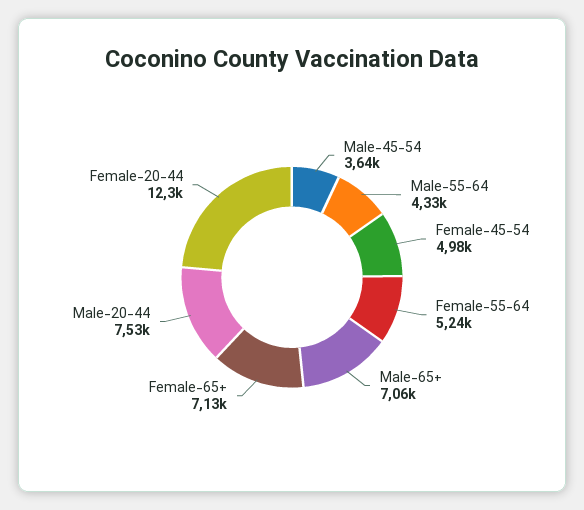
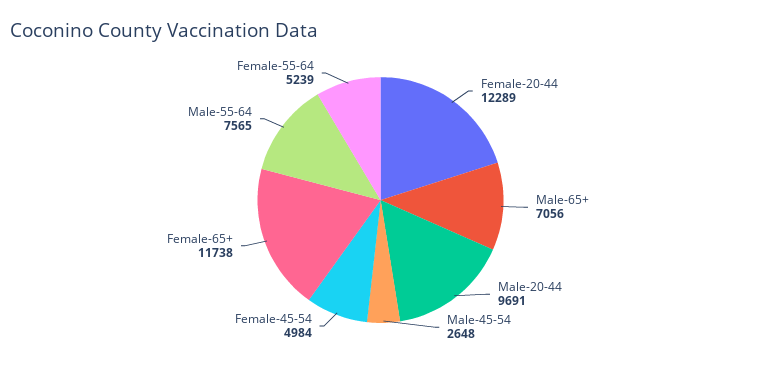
Male-45-54: 3640 -> 2648
Male-55-64: 4330 -> 7565
Female-65+: 7130 -> 11738
Male-20-44: 7530 -> 9691

